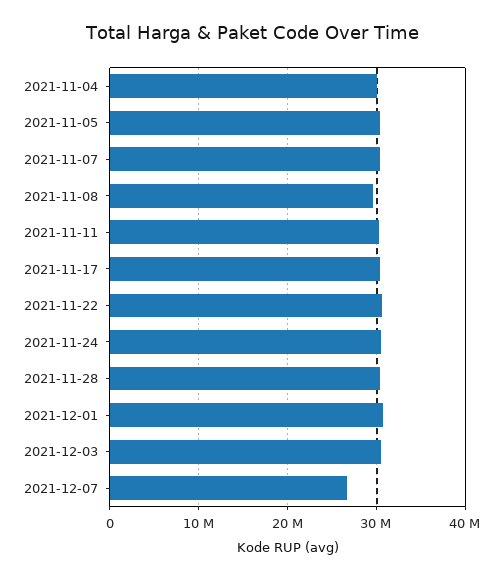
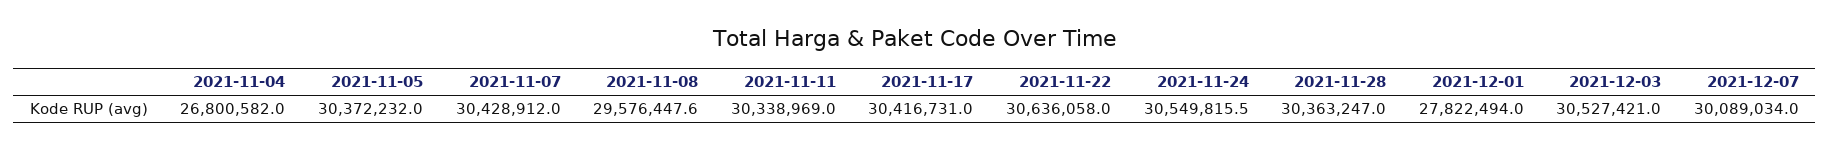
2021-11-04: 30000000 -> 26800582
2021-12-01: 31000000 -> 27822494
2021-12-07: 27000000 -> 30089034

